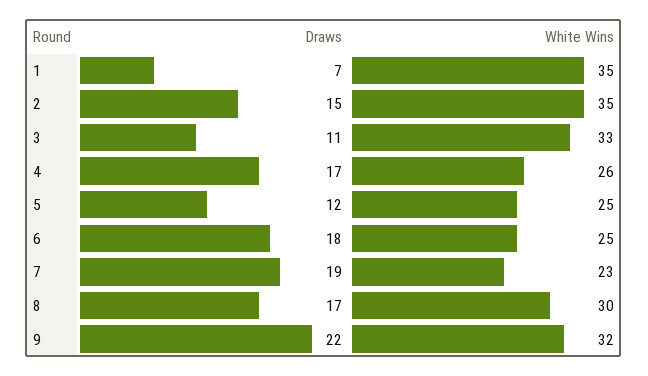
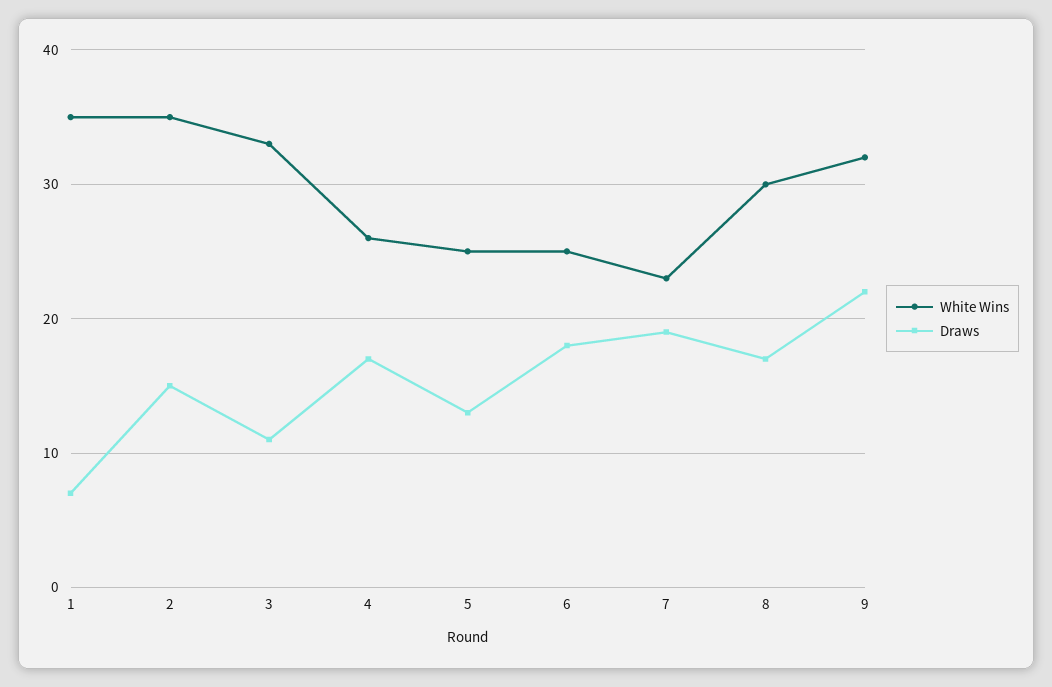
Draws, 5: 12 -> 13

